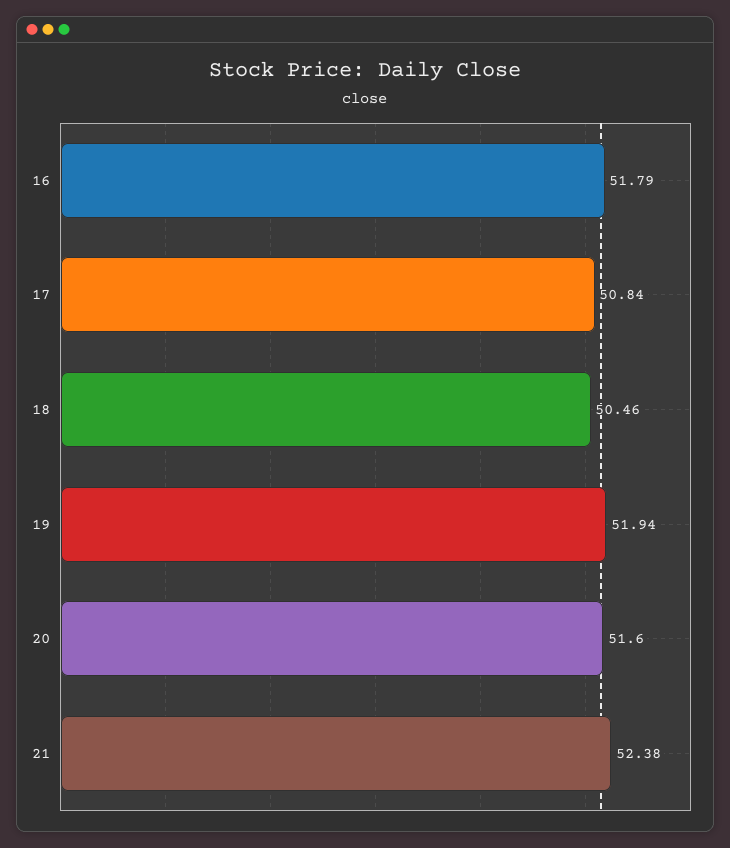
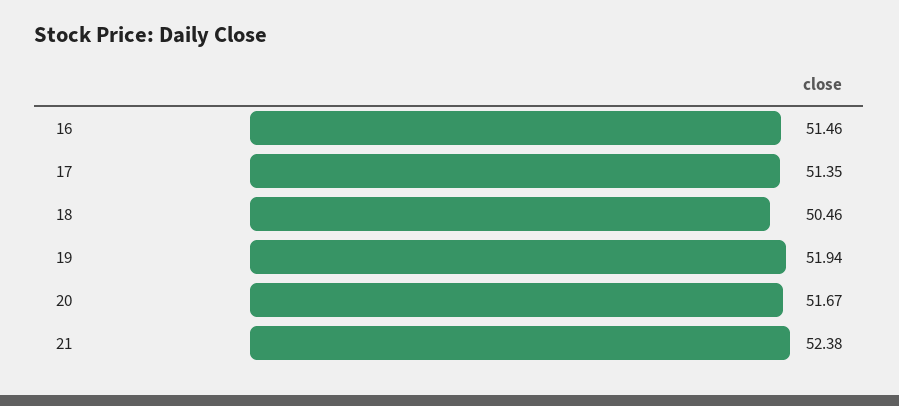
16: 51.79 -> 51.46
17: 50.84 -> 51.35
20: 51.6 -> 51.67

